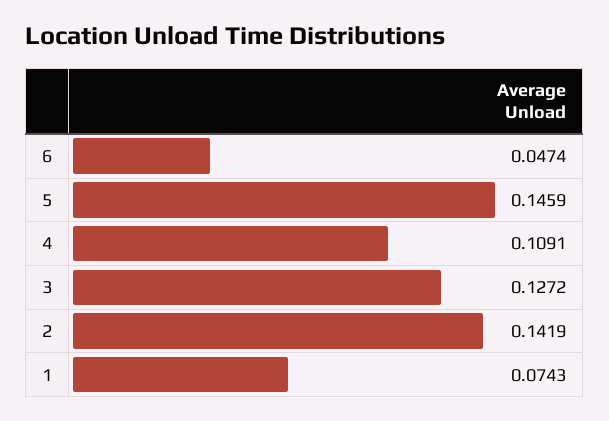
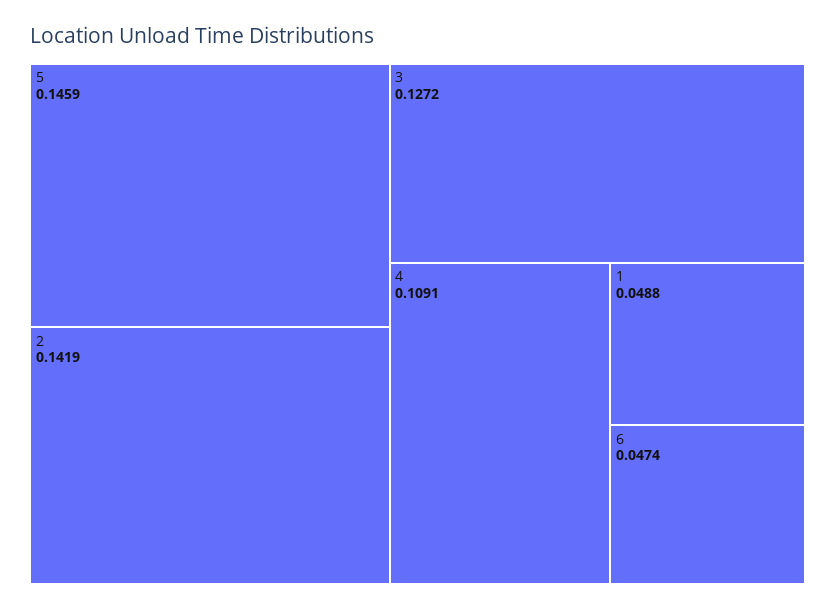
1: 0.0743 -> 0.0488

